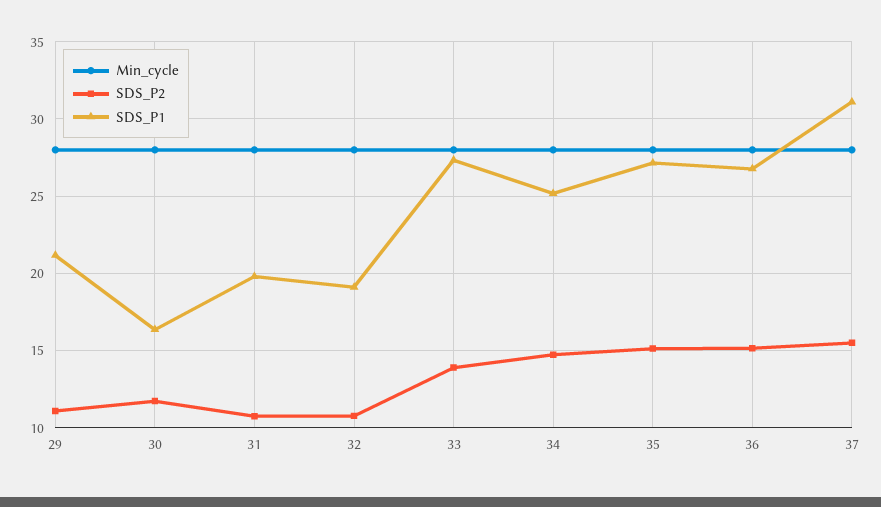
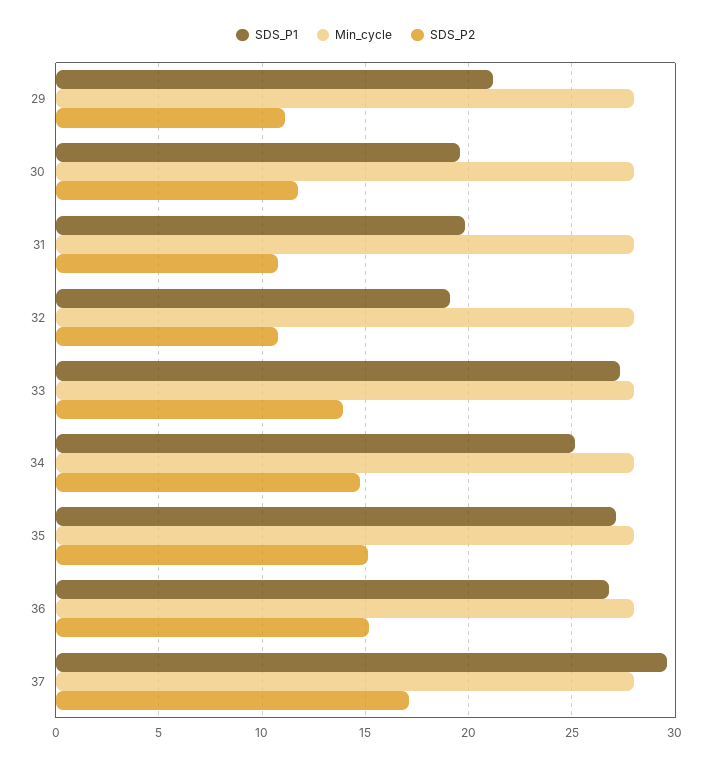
SDS_P1, 30: 16.5 -> 19.5
SDS_P2, 37: 15.5 -> 17
SDS_P1, 37: 31 -> 29.5

